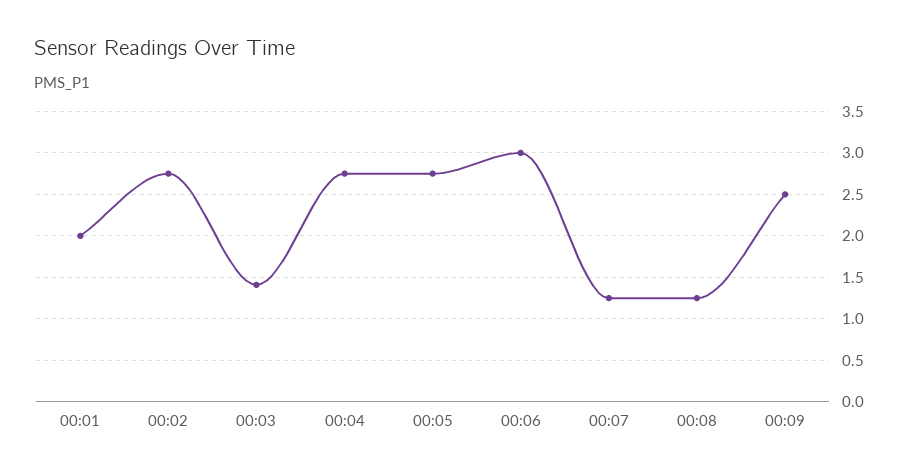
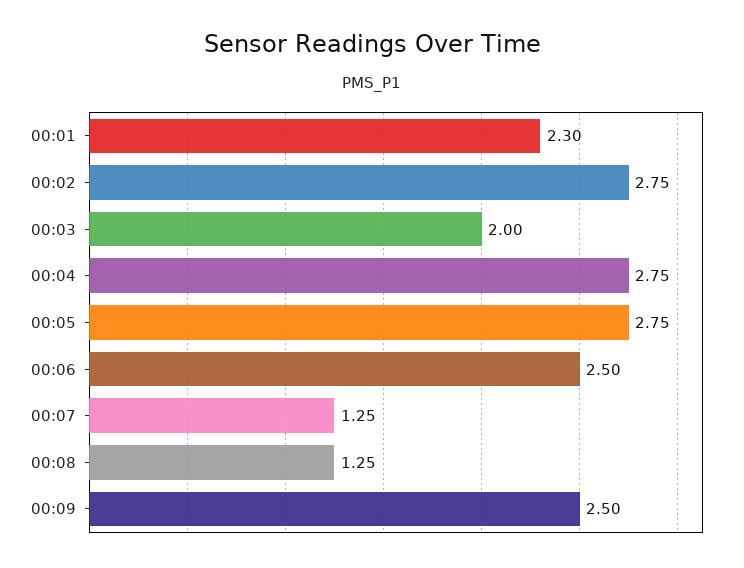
00:01: 2 -> 2.3
00:03: 1.4 -> 2
00:06: 3 -> 2.5

